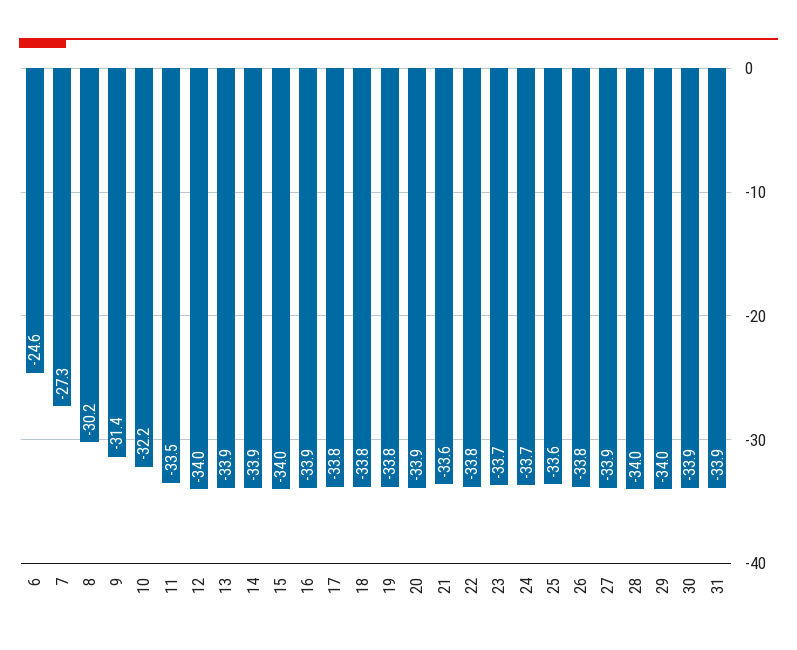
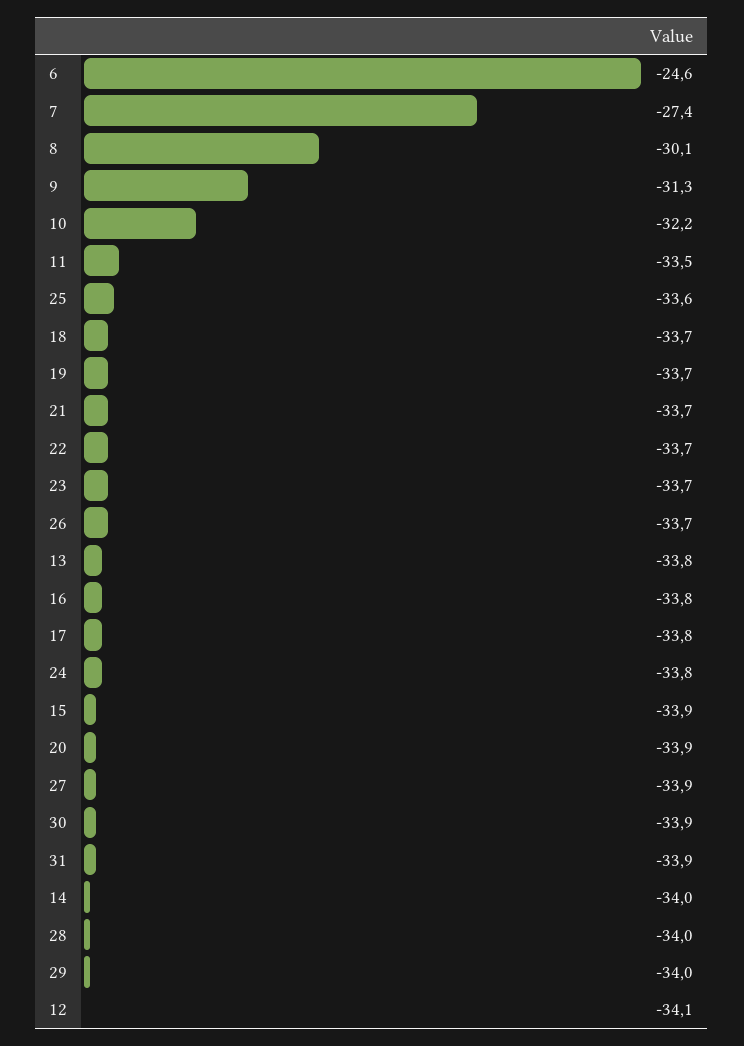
7: -27.3 -> -27.4
8: -30.2 -> -30.1
9: -31.4 -> -31.3
12: -34 -> -34.1
13: -33.9 -> -33.8
14: -33.9 -> -34
15: -34 -> -33.9
16: -33.9 -> -33.8
18: -33.8 -> -33.7
19: -33.8 -> -33.7
21: -33.6 -> -33.7
22: -33.8 -> -33.7
24: -33.7 -> -33.8
26: -33.8 -> -33.7

